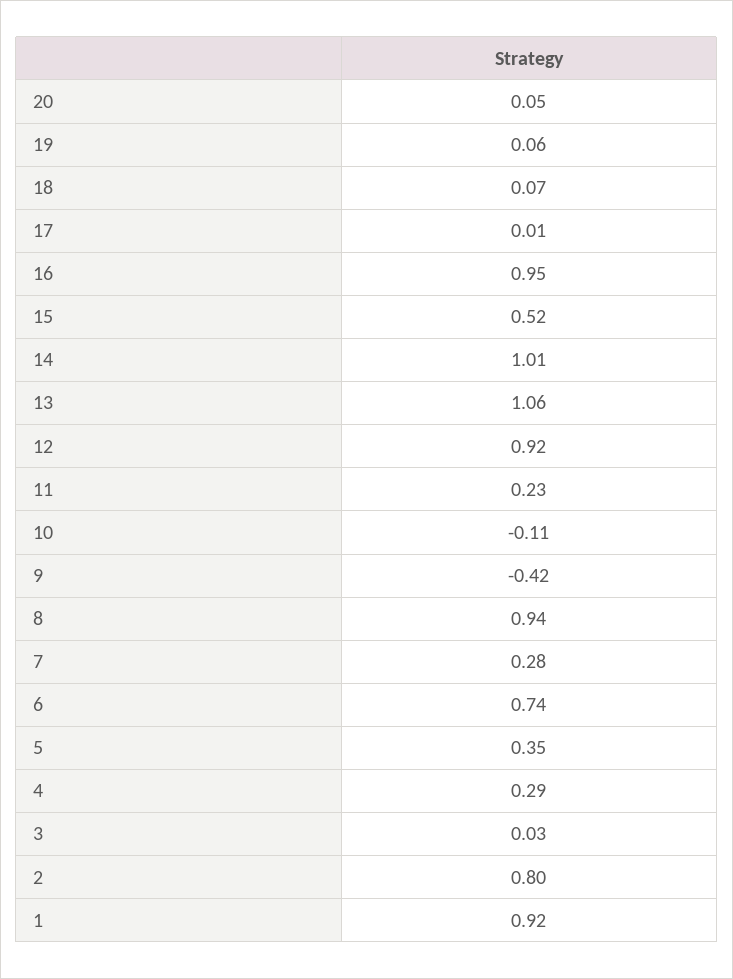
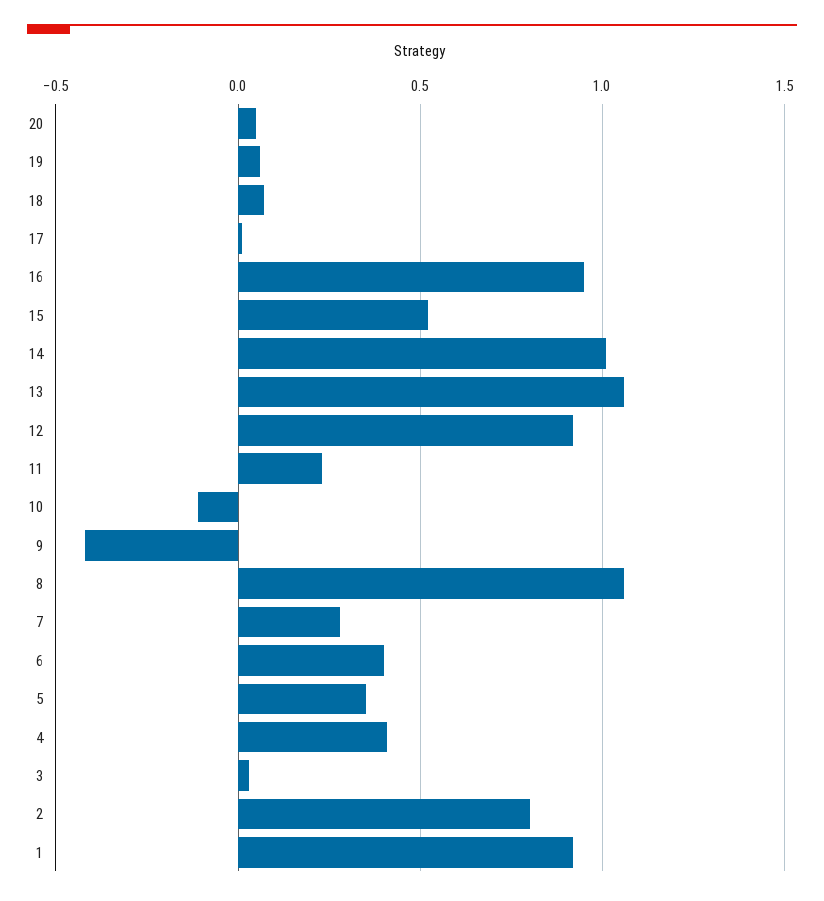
8: 0.94 -> 1.05
6: 0.74 -> 0.4
4: 0.29 -> 0.4

